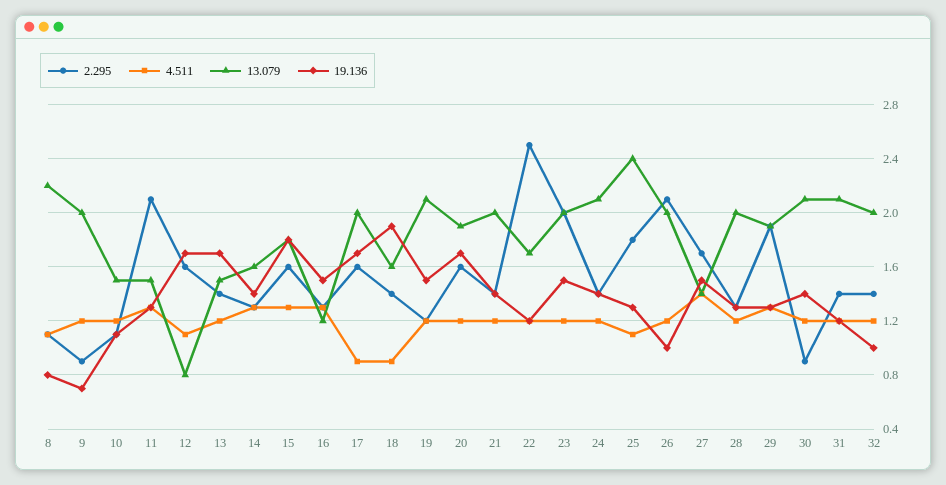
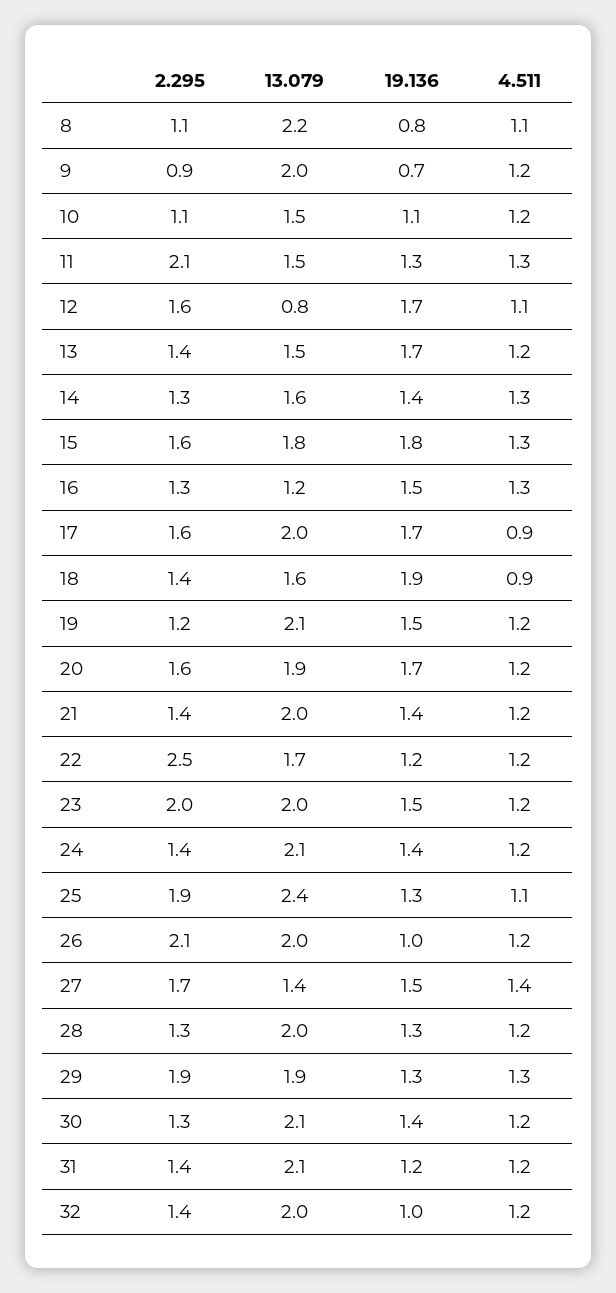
2.295, 25: 1.8 -> 1.9
2.295, 30: 0.9 -> 1.3

